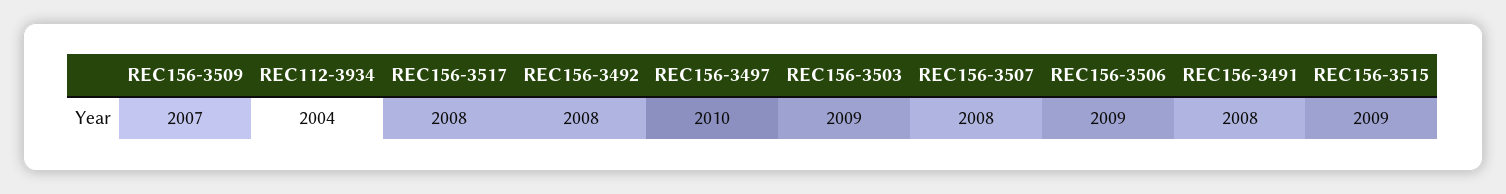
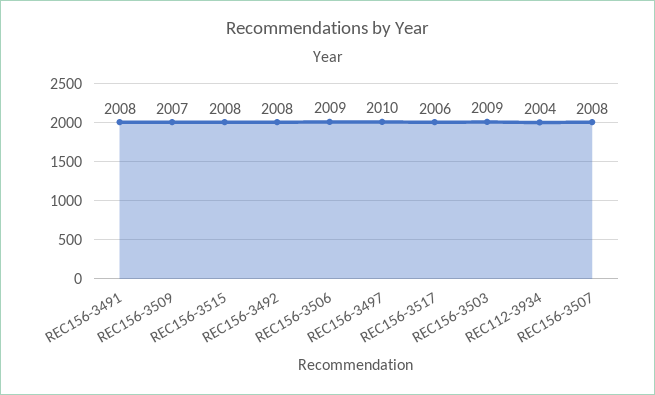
REC156-3517: 2008 -> 2006
REC156-3515: 2009 -> 2008

